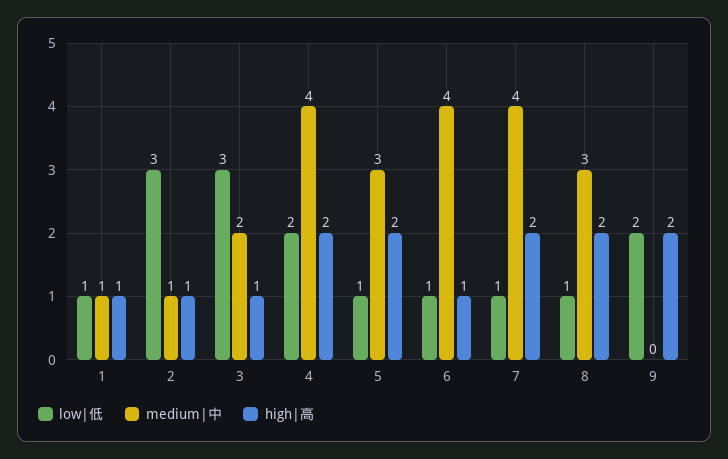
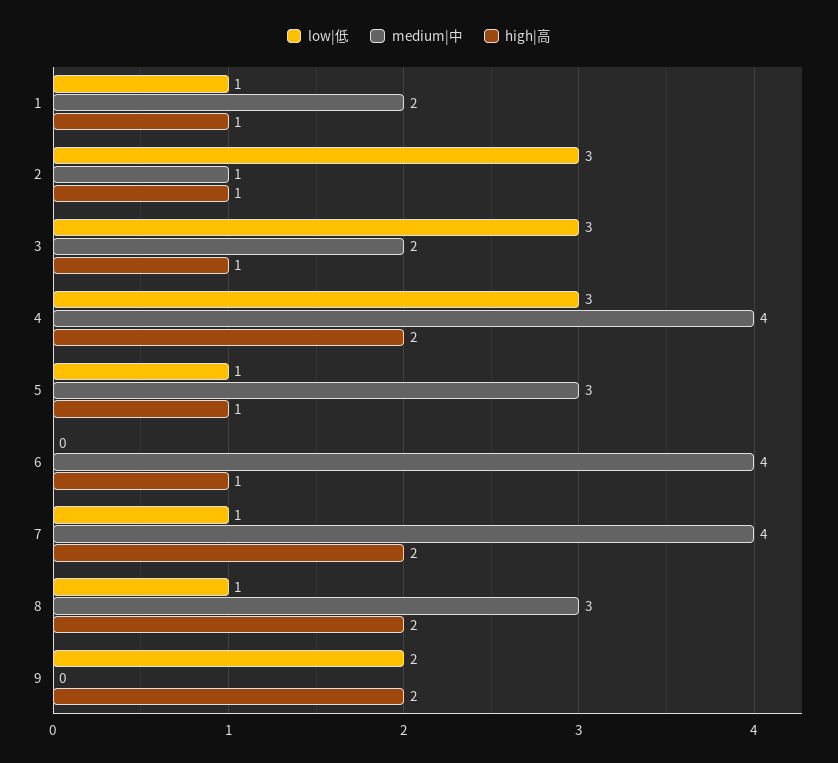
medium|中, 1: 1 -> 2
low|低, 4: 2 -> 3
high|高, 5: 2 -> 1
low|低, 6: 1 -> 0

